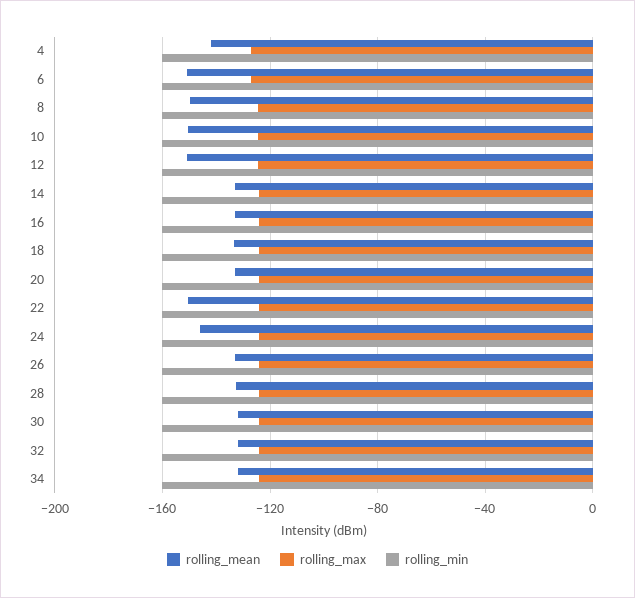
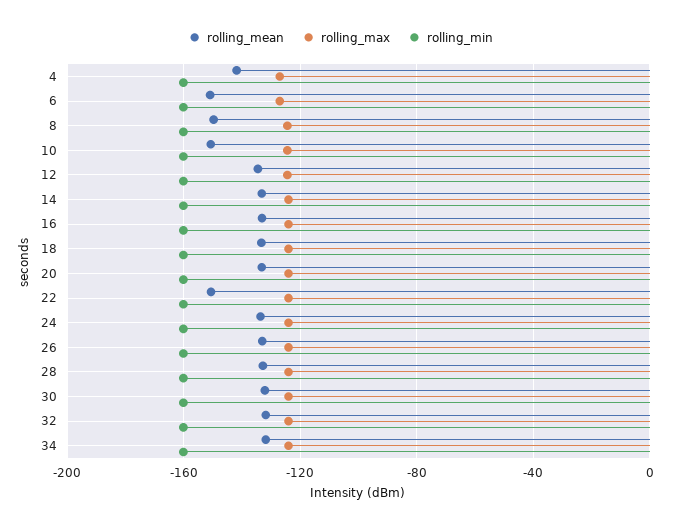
rolling_mean, 12: -150 -> -135
rolling_mean, 24: -145 -> -135

